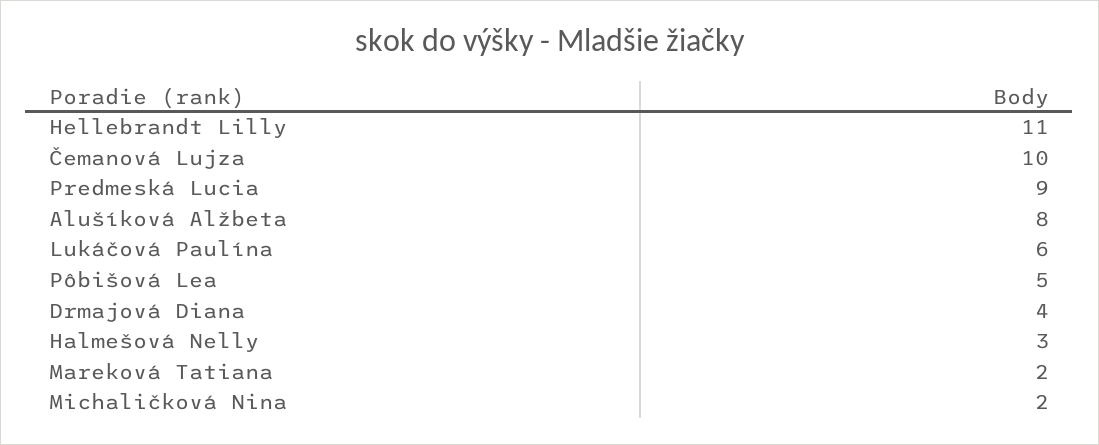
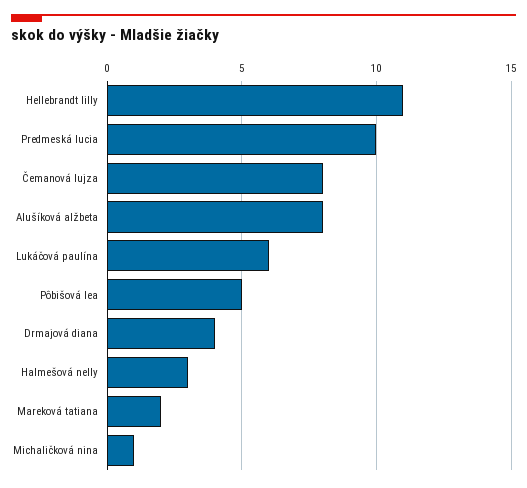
Čemanová Lujza: 10 -> 8
Predmeská Lucia: 9 -> 10
Michaličková Nina: 2 -> 1

